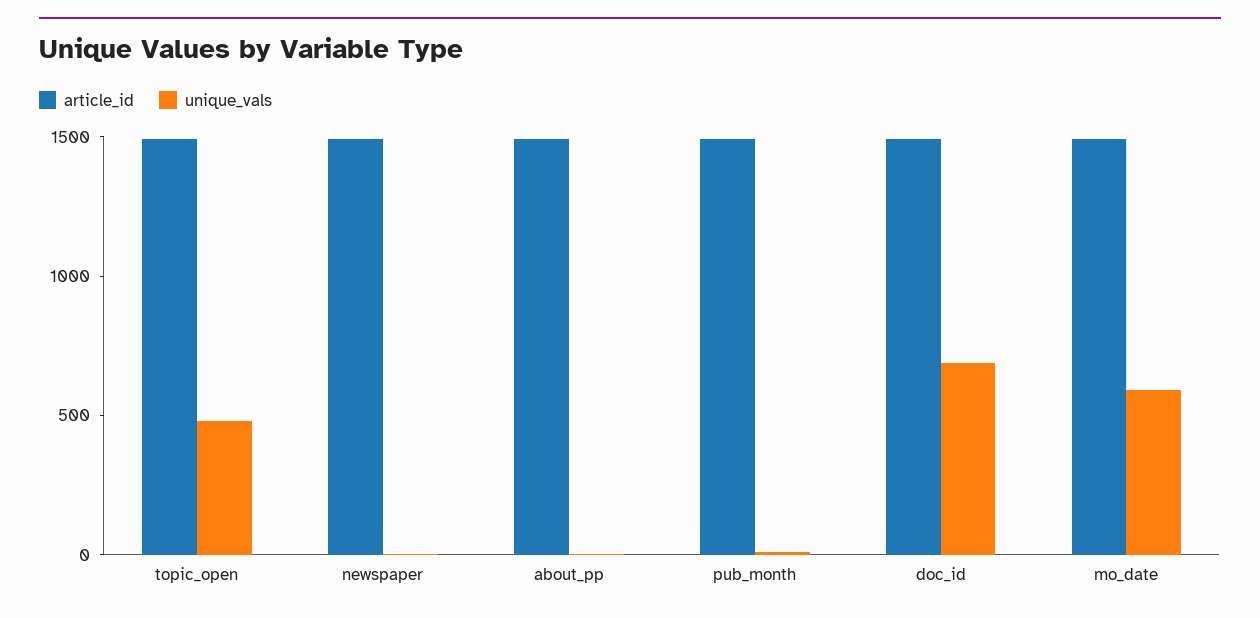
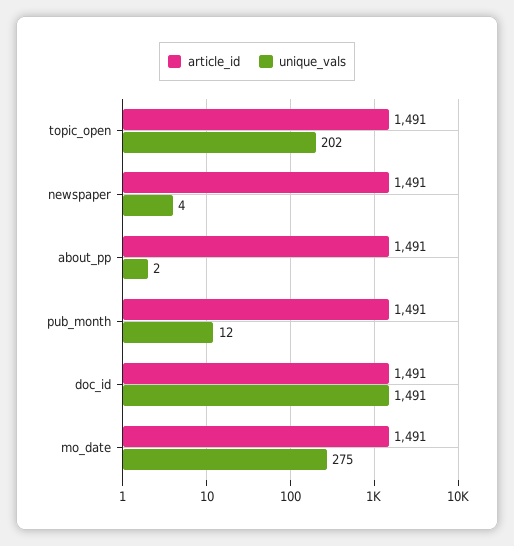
unique_vals, topic_open: 500 -> 202
unique_vals, doc_id: 700 -> 1491
unique_vals, mo_date: 600 -> 275

